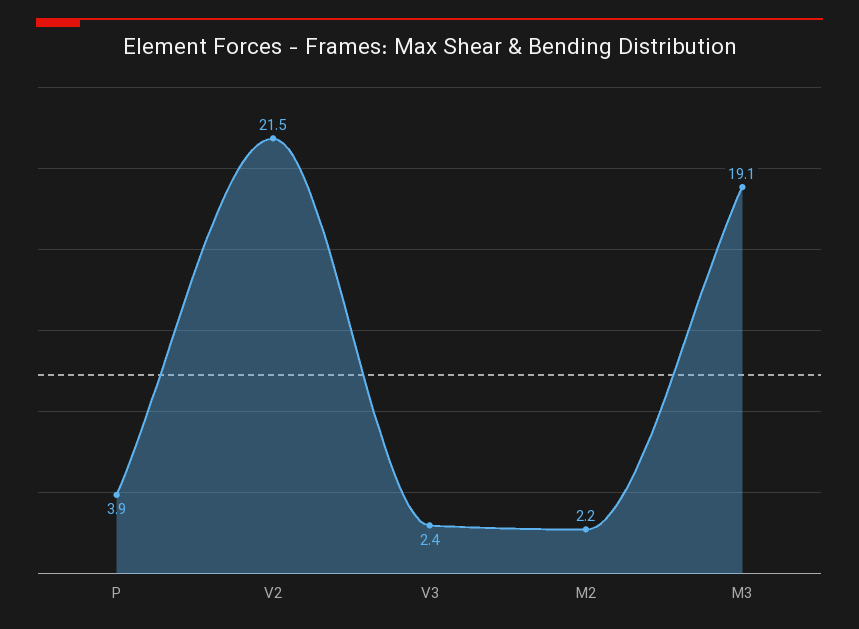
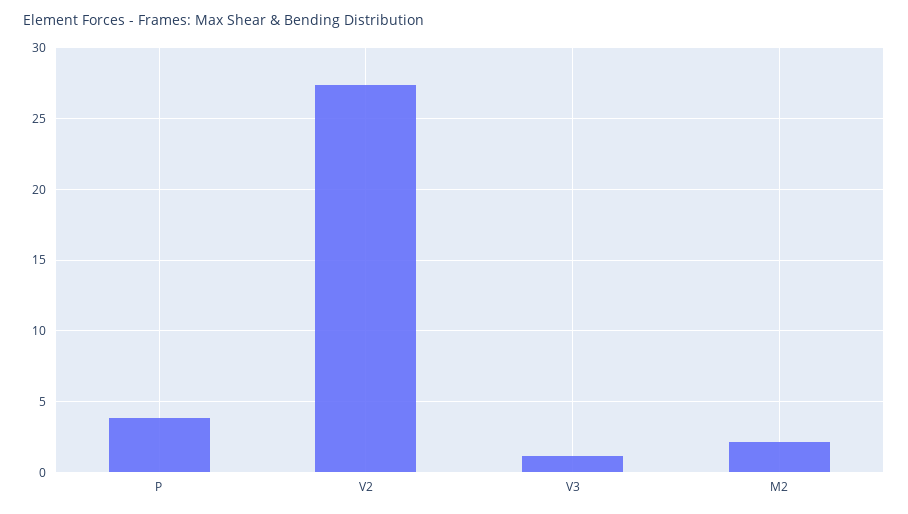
V2: 21.5 -> 27.5
V3: 2.4 -> 1
M3: 19.1 -> none

